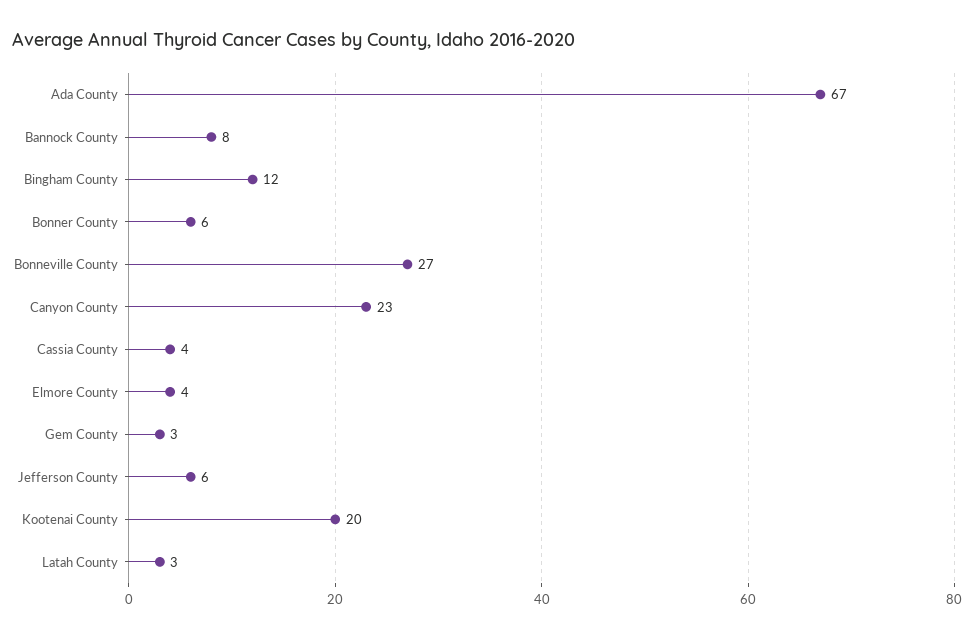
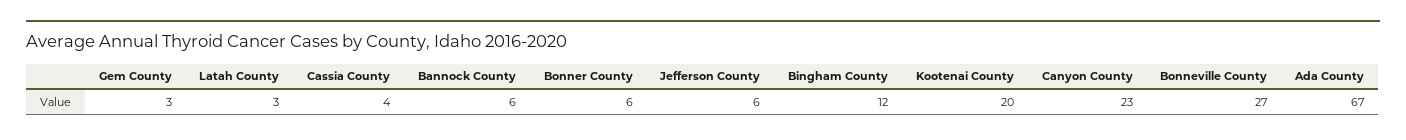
Bannock County: 8 -> 6
Elmore County: 4 -> none

